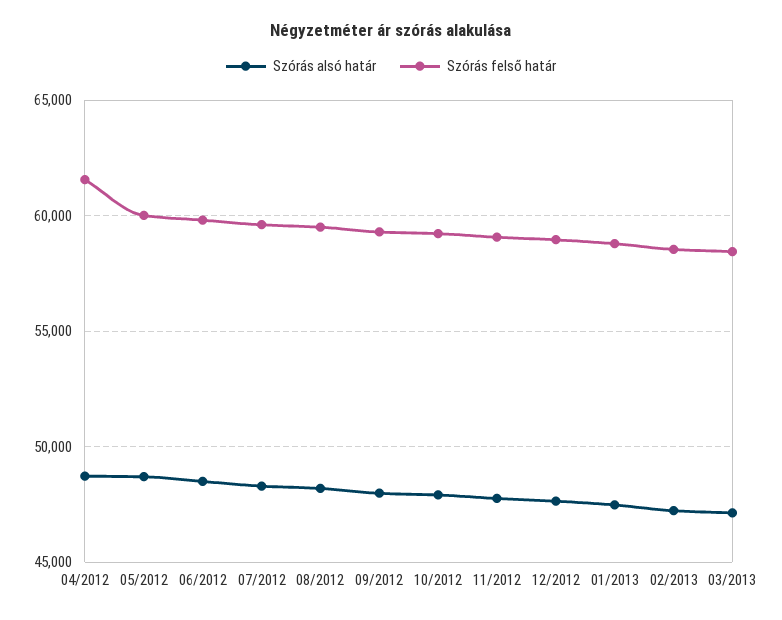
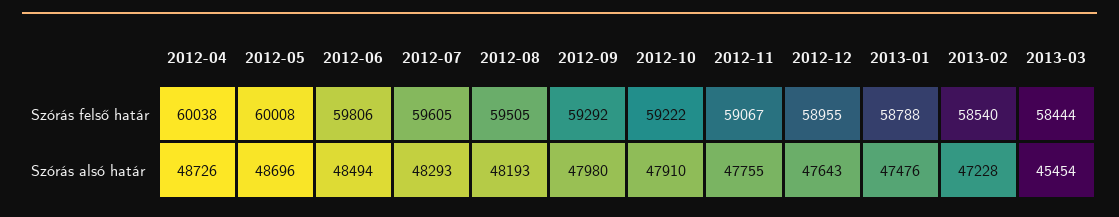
Szórás felső határ, 04/2012: 61500 -> 60038
Szórás alsó határ, 03/2013: 47000 -> 45454

